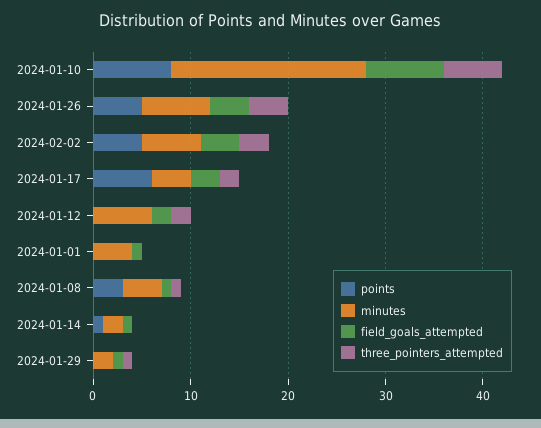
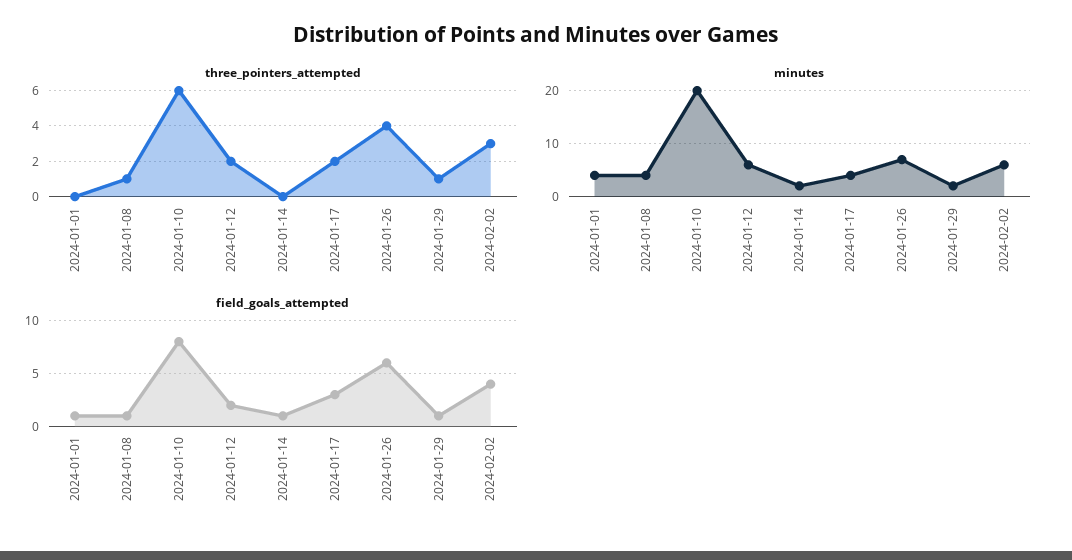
points, 2024-01-10: 8 -> none
points, 2024-01-26: 5 -> none
field_goals_attempted, 2024-01-26: 4 -> 6
points, 2024-02-02: 5 -> none
points, 2024-01-17: 6 -> none
points, 2024-01-12: 0 -> none
points, 2024-01-01: 0 -> none
points, 2024-01-08: 3 -> none
points, 2024-01-14: 1 -> none
points, 2024-01-29: 0 -> none

